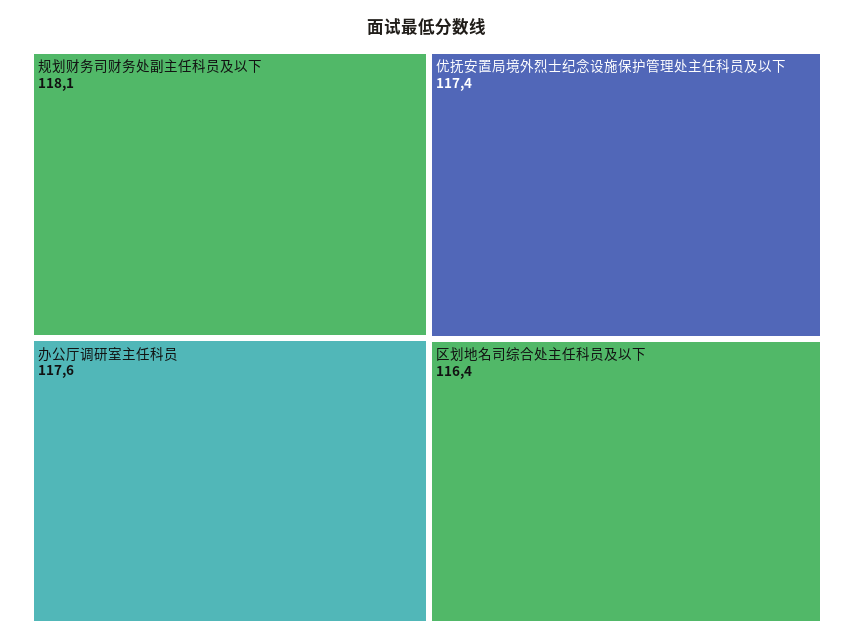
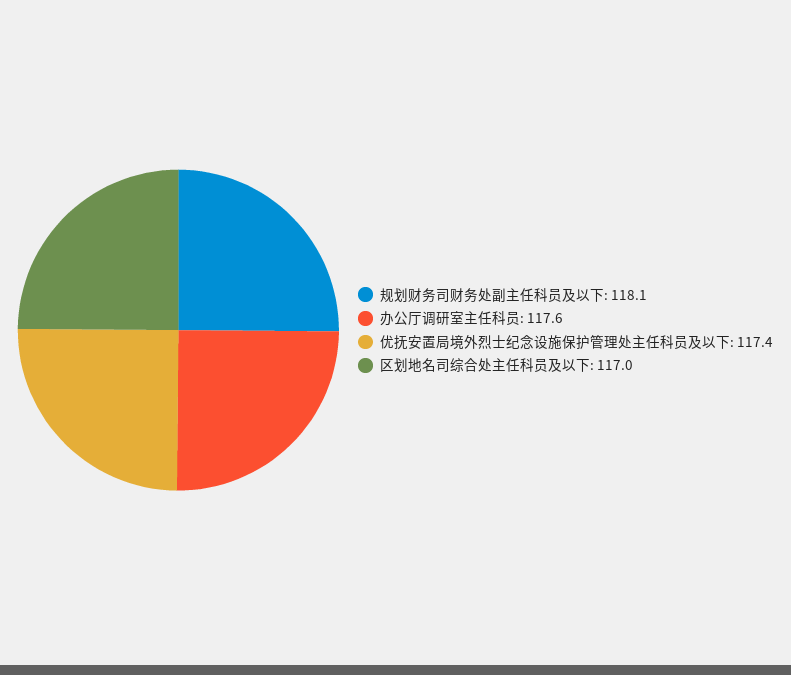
区划地名司综合处主任科员及以下: 116.4 -> 117

